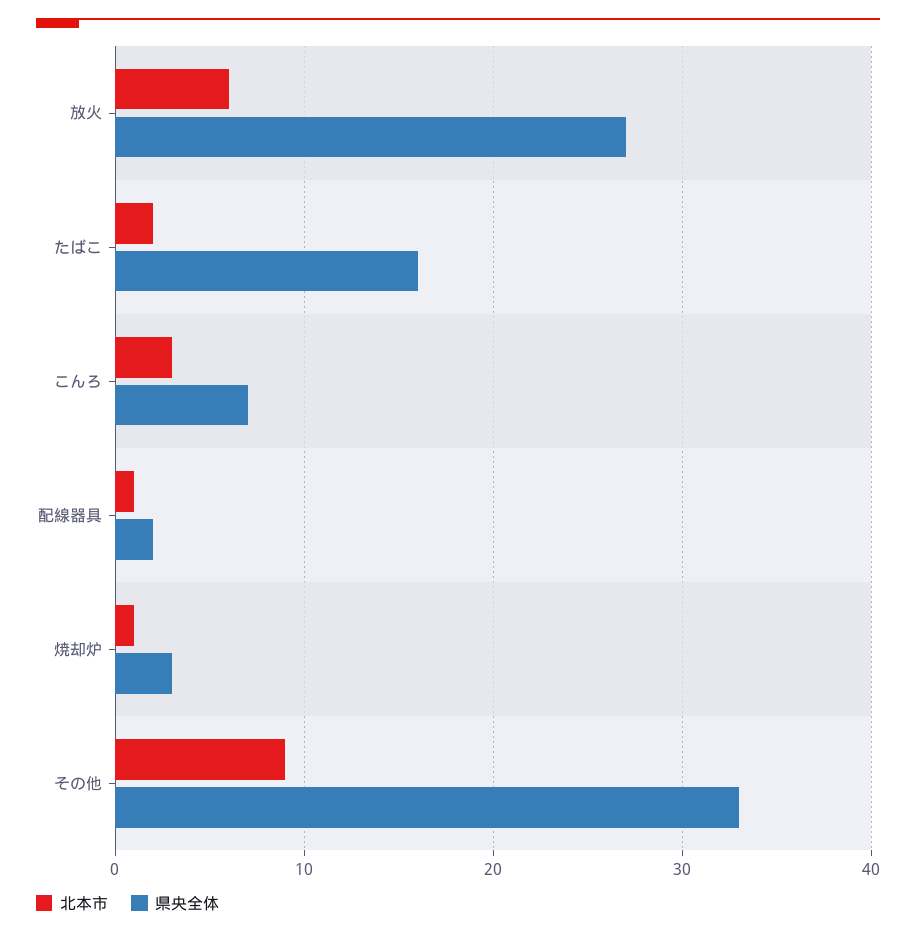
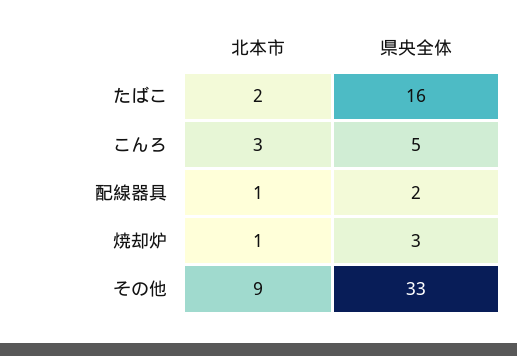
北本市, 放火: 6 -> none
県央全体, 放火: 27 -> none
県央全体, こんろ: 7 -> 5

